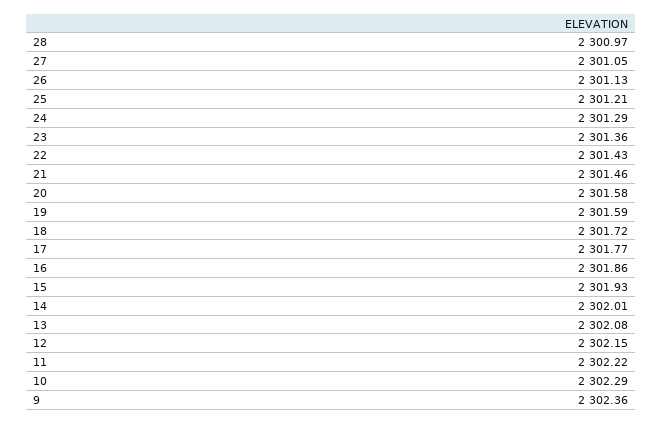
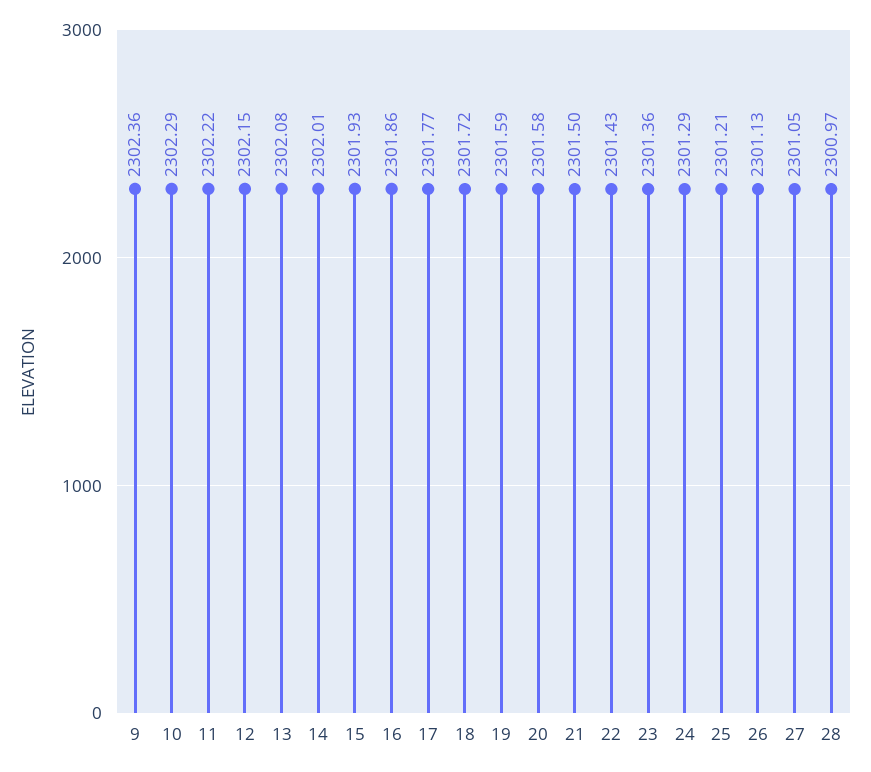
21: 2301.46 -> 2301.5

